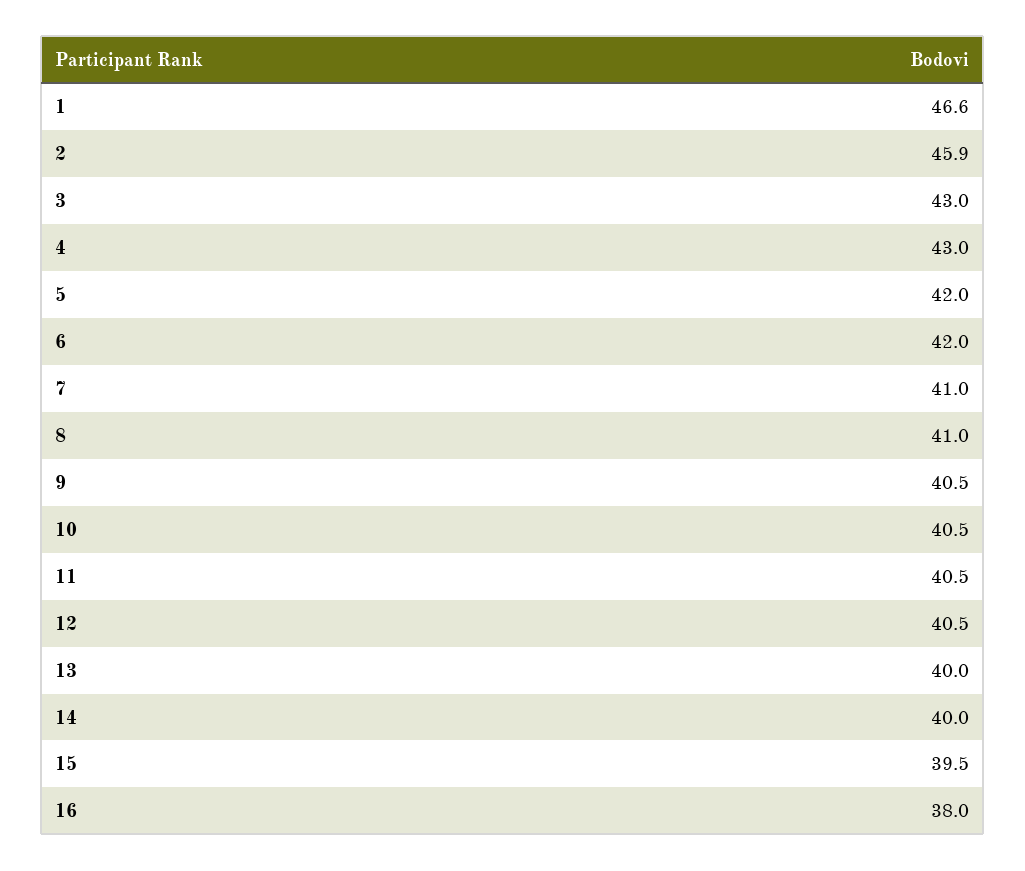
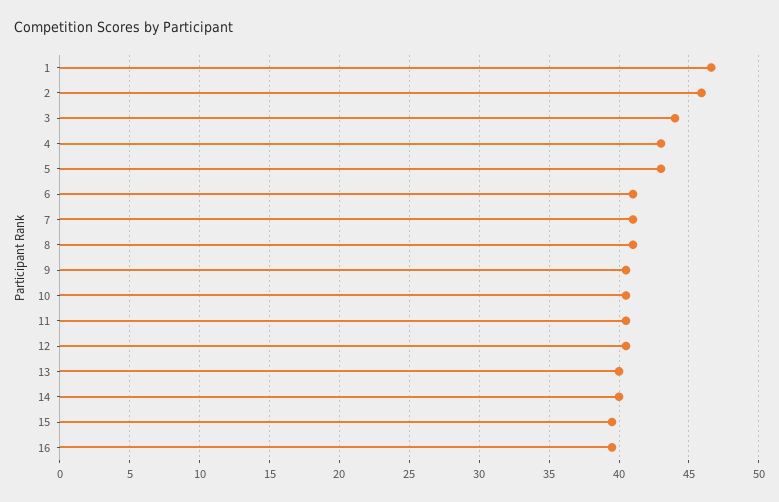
3: 43 -> 44
5: 42 -> 43
6: 42 -> 41
16: 38 -> 39.5

